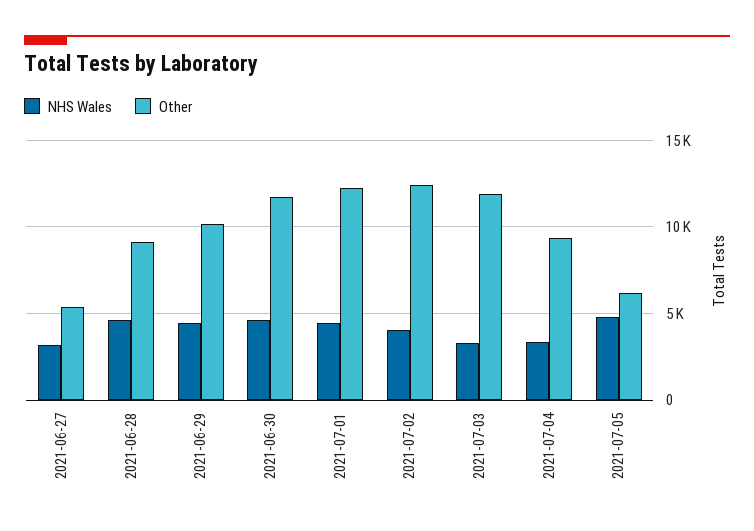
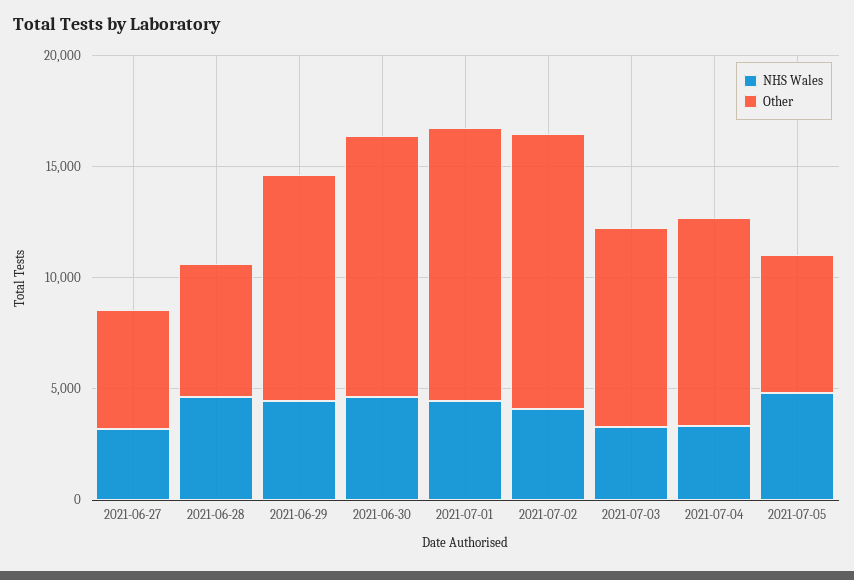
Other, 2021-06-28: 9000 -> 6000
Other, 2021-07-03: 12000 -> 9000

